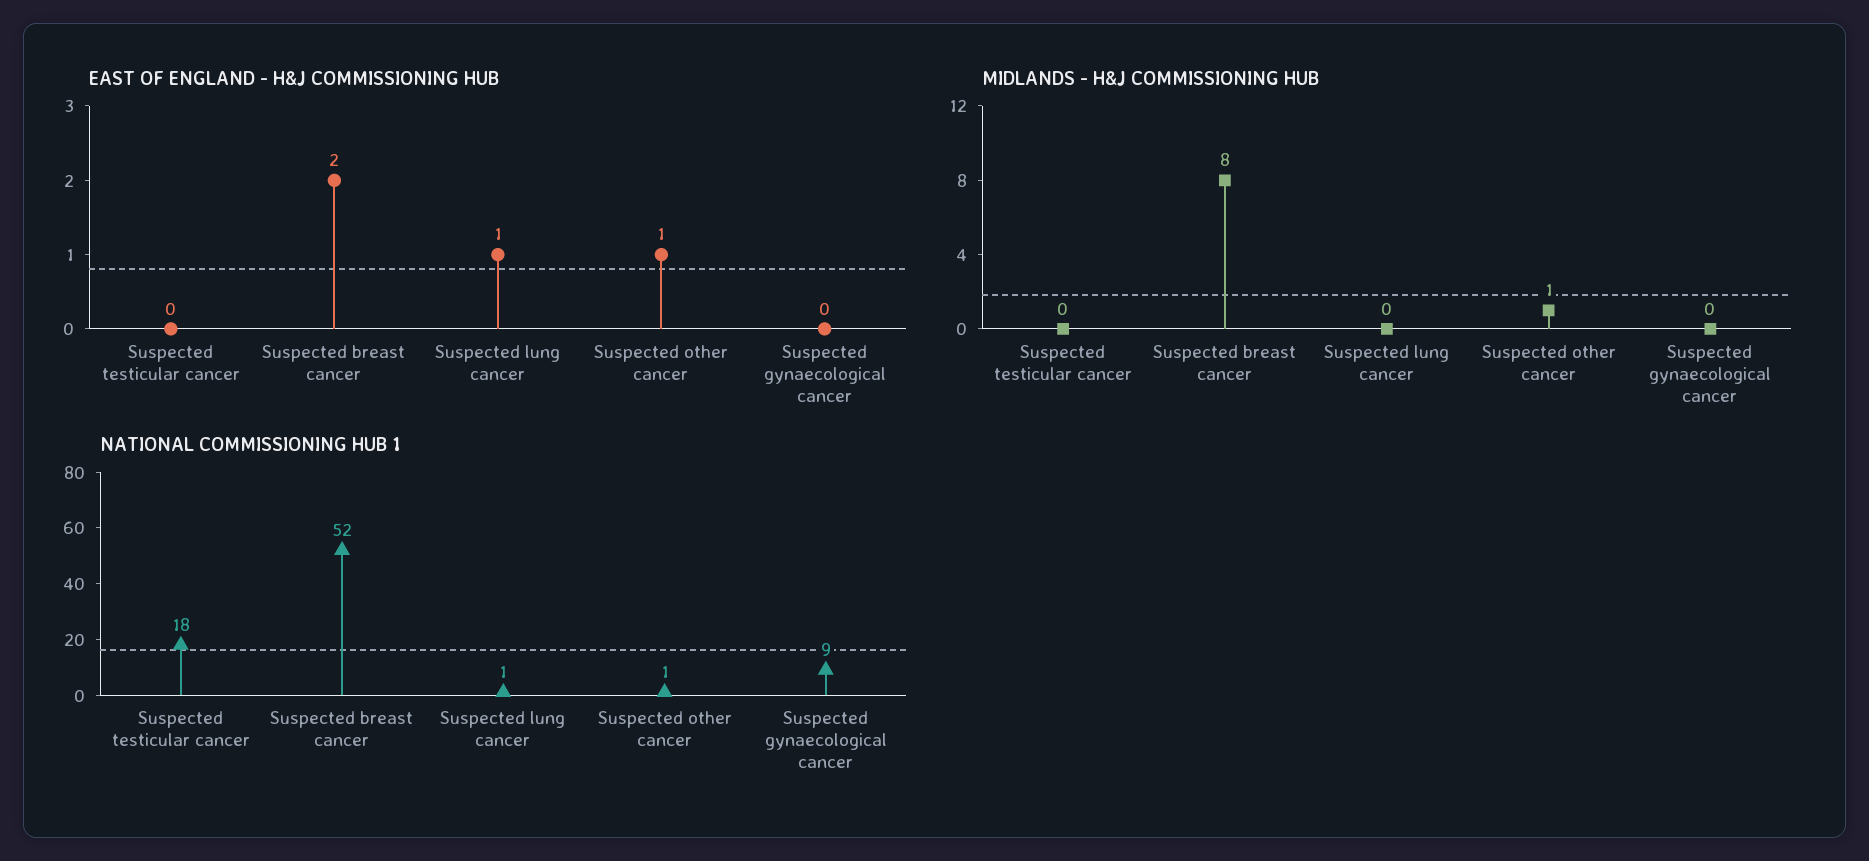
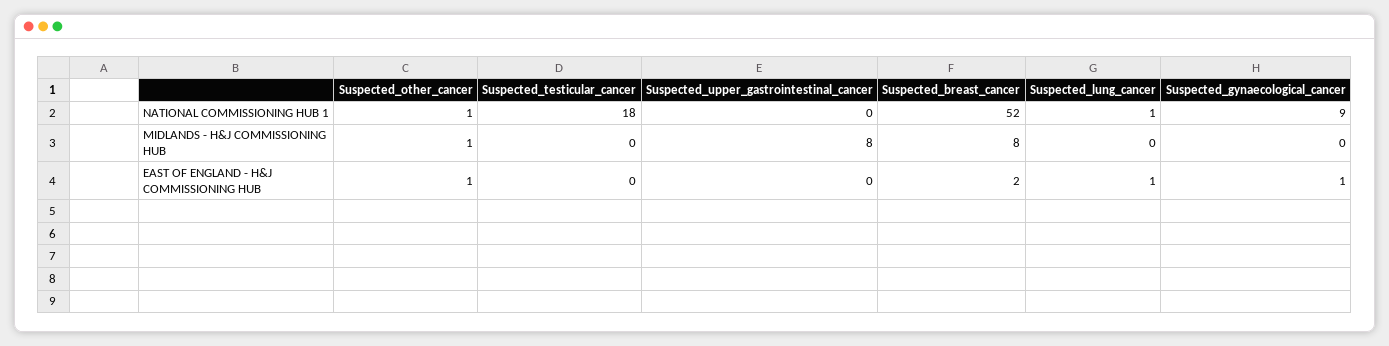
EAST OF ENGLAND - H&J COMMISSIONING HUB, Suspected gynaecological cancer: 0 -> 1
NATIONAL COMMISSIONING HUB 1, Suspected_upper_gastrointestinal_cancer: none -> 0
MIDLANDS - H&J COMMISSIONING HUB, Suspected_upper_gastrointestinal_cancer: none -> 8
EAST OF ENGLAND - H&J COMMISSIONING HUB, Suspected_upper_gastrointestinal_cancer: none -> 0

